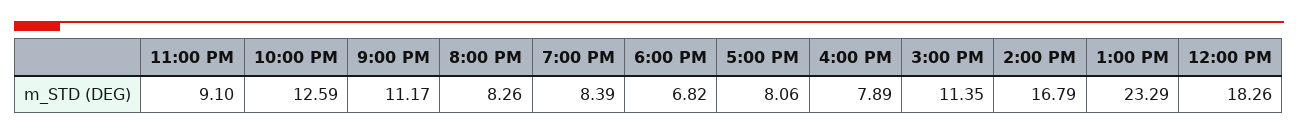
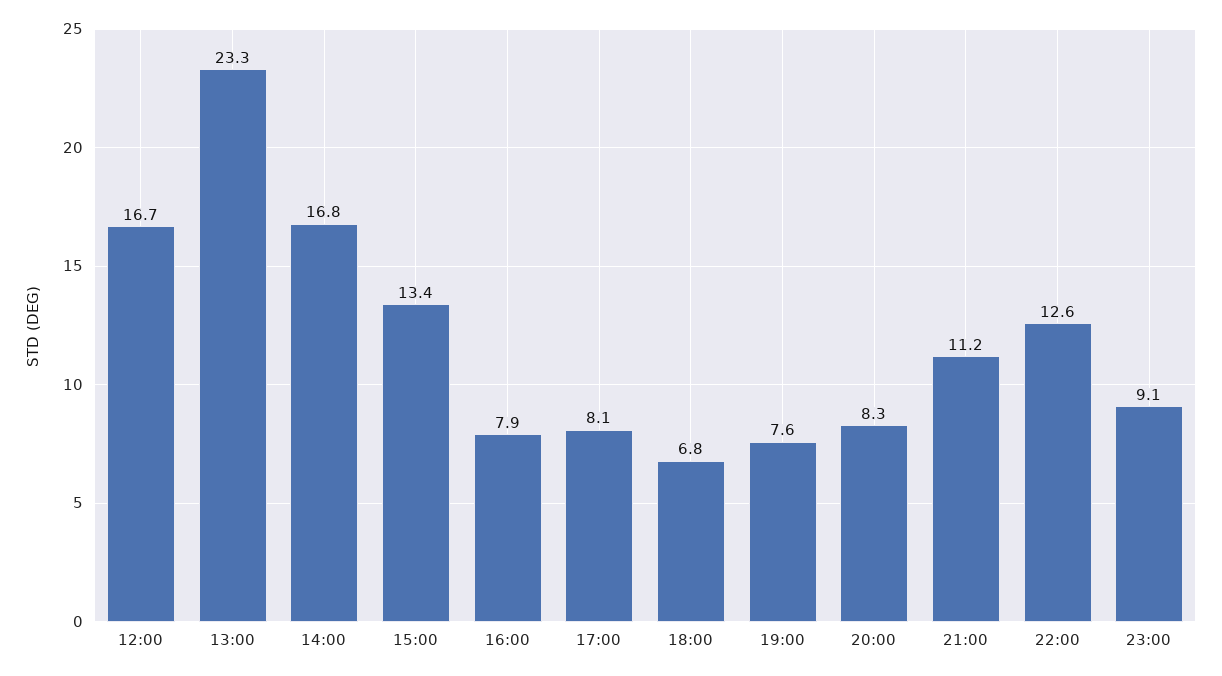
7:00 PM: 8.39 -> 7.6
3:00 PM: 11.35 -> 13.4
12:00 PM: 18.26 -> 16.7

